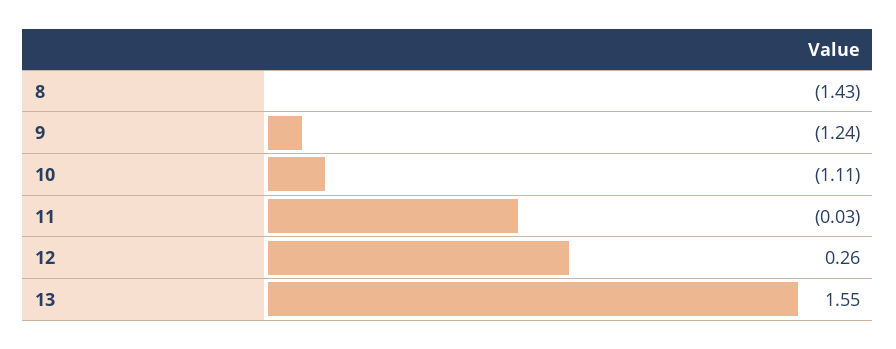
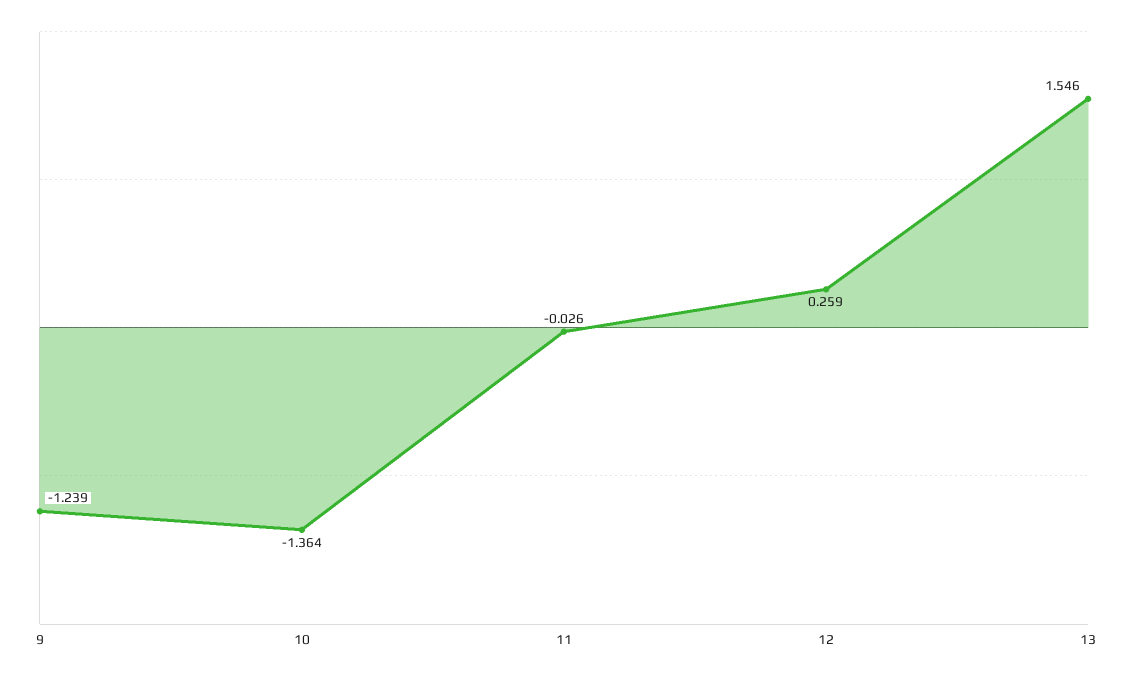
8: -1.43 -> none
10: -1.11 -> -1.364

